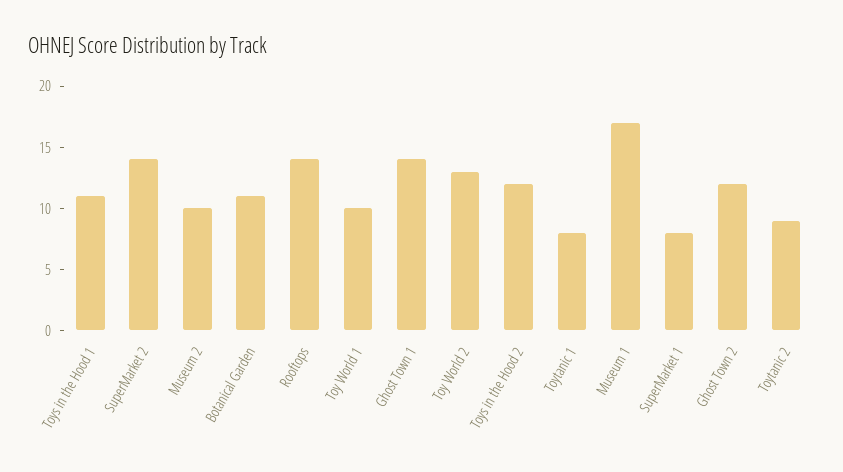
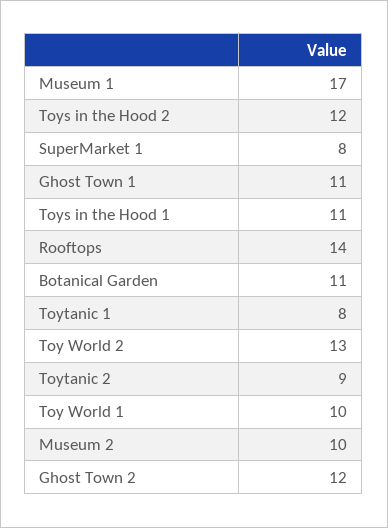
SuperMarket 2: 14 -> none
Ghost Town 1: 14 -> 11

